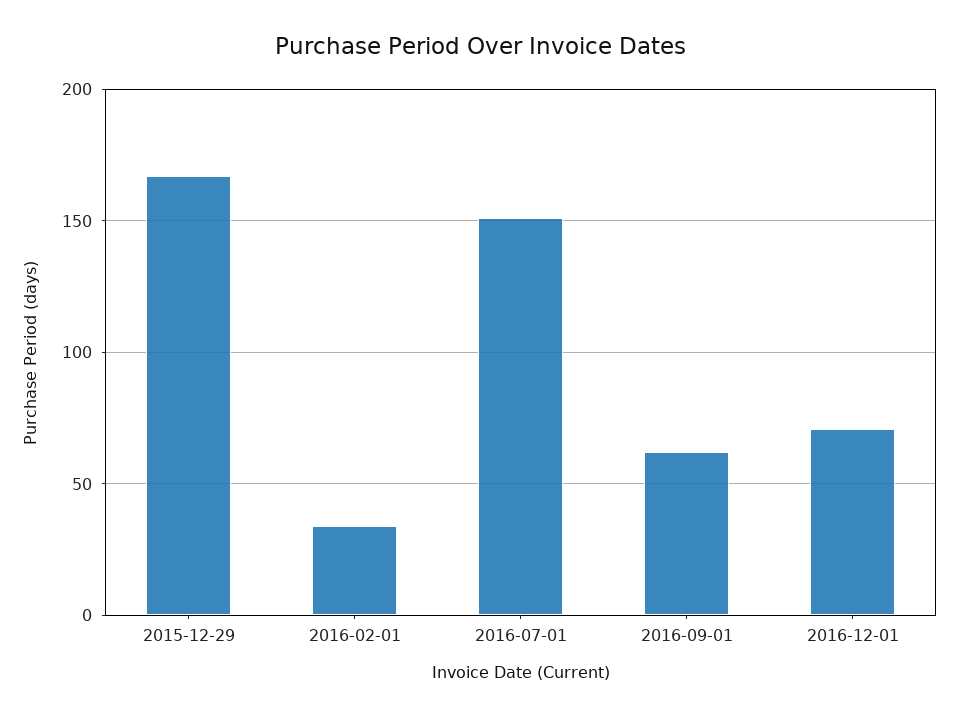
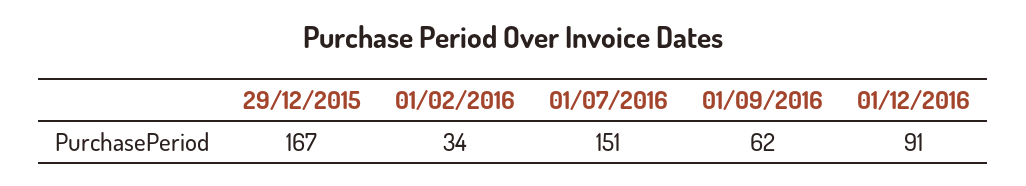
2016-12-01: 70 -> 91

